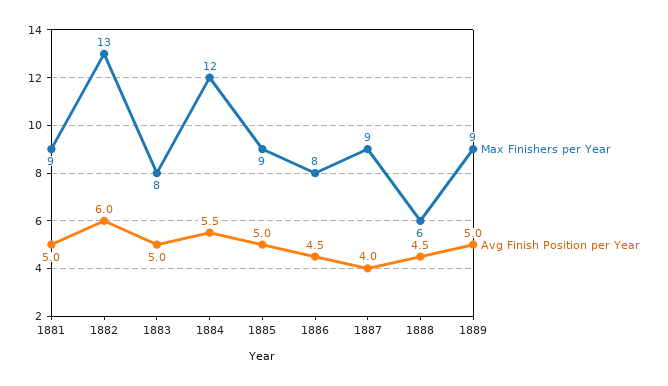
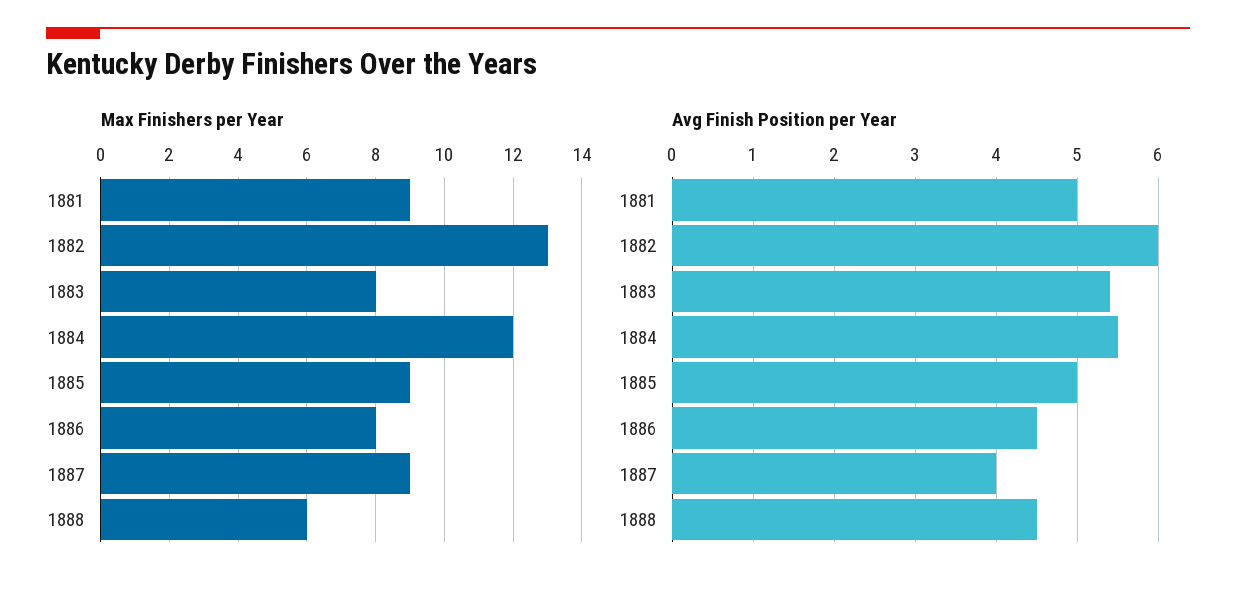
Avg Finish Position per Year, 1883: 5 -> 5.4
Max Finishers per Year, 1889: 9 -> none
Avg Finish Position per Year, 1889: 5 -> none

